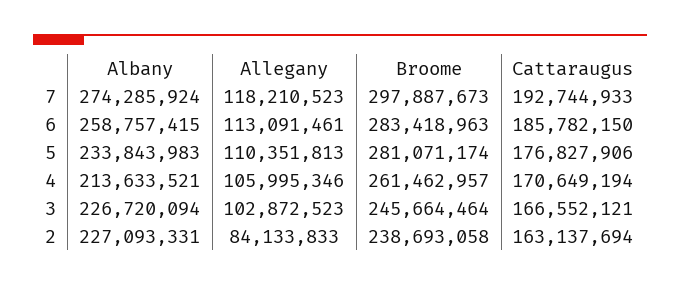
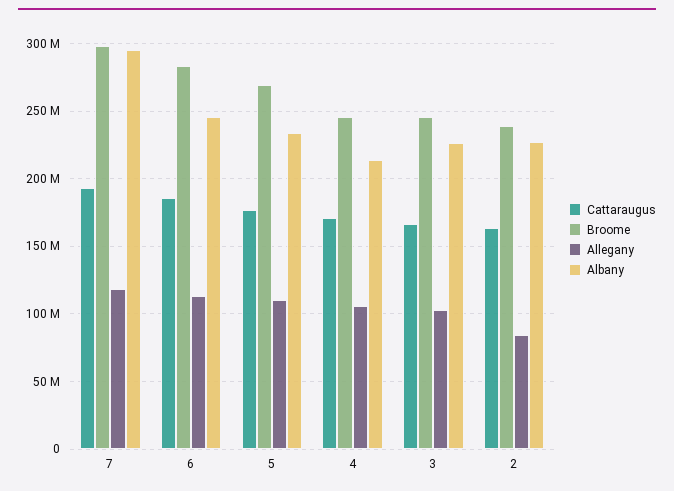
Albany, 7: 274285924 -> 295000000
Albany, 6: 258757415 -> 245000000
Broome, 5: 281071174 -> 270000000
Broome, 4: 261462957 -> 245000000

